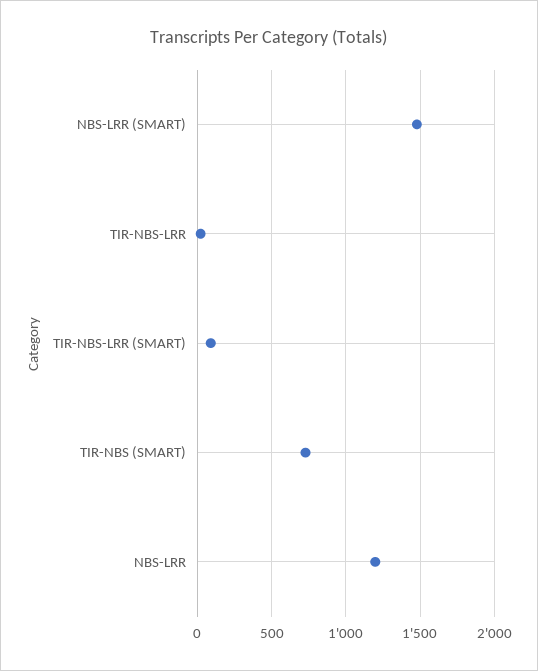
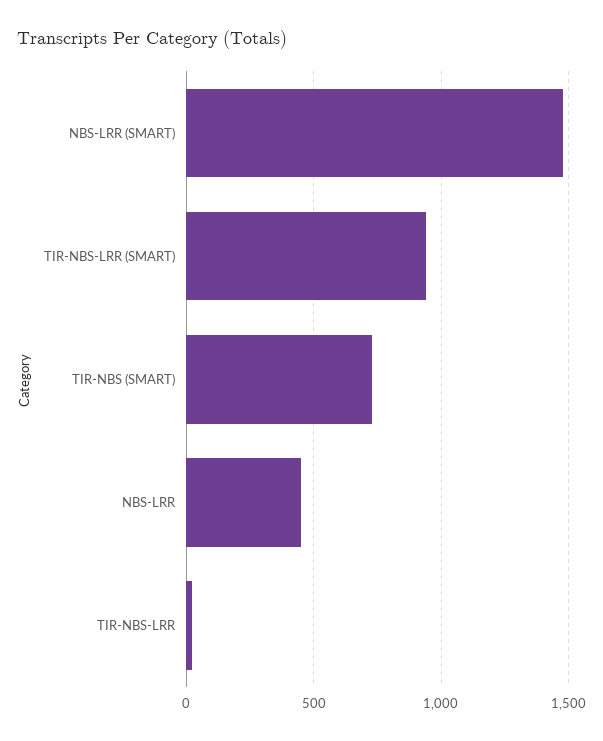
TIR-NBS-LRR (SMART): 100 -> 950
NBS-LRR: 1200 -> 450

